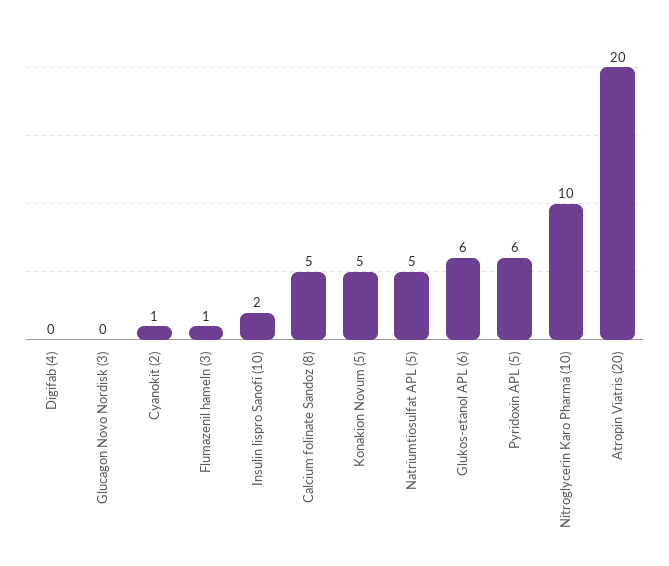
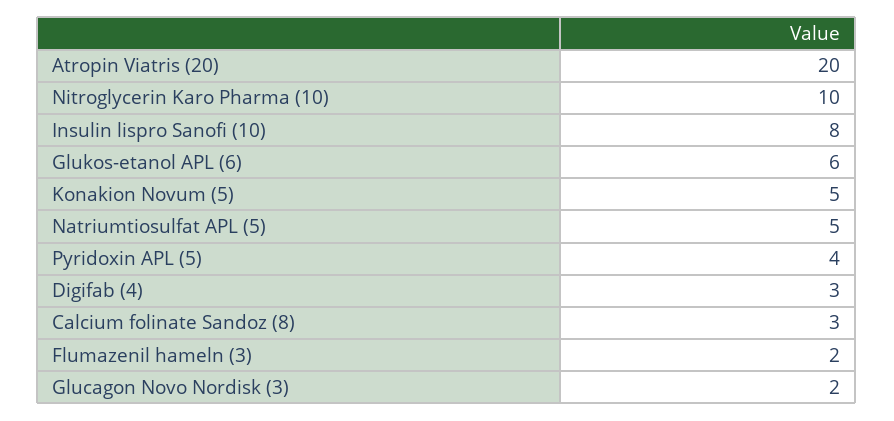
Digifab (4): 0 -> 3
Glucagon Novo Nordisk (3): 0 -> 2
Cyanokit (2): 1 -> none
Flumazenil hameln (3): 1 -> 2
Insulin lispro Sanofi (10): 2 -> 8
Calcium folinate Sandoz (8): 5 -> 3
Pyridoxin APL (5): 6 -> 4

